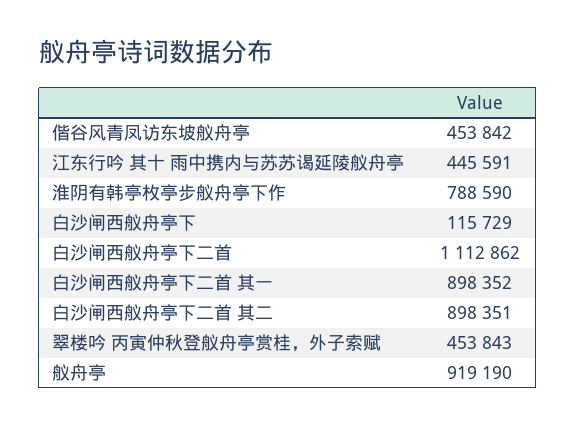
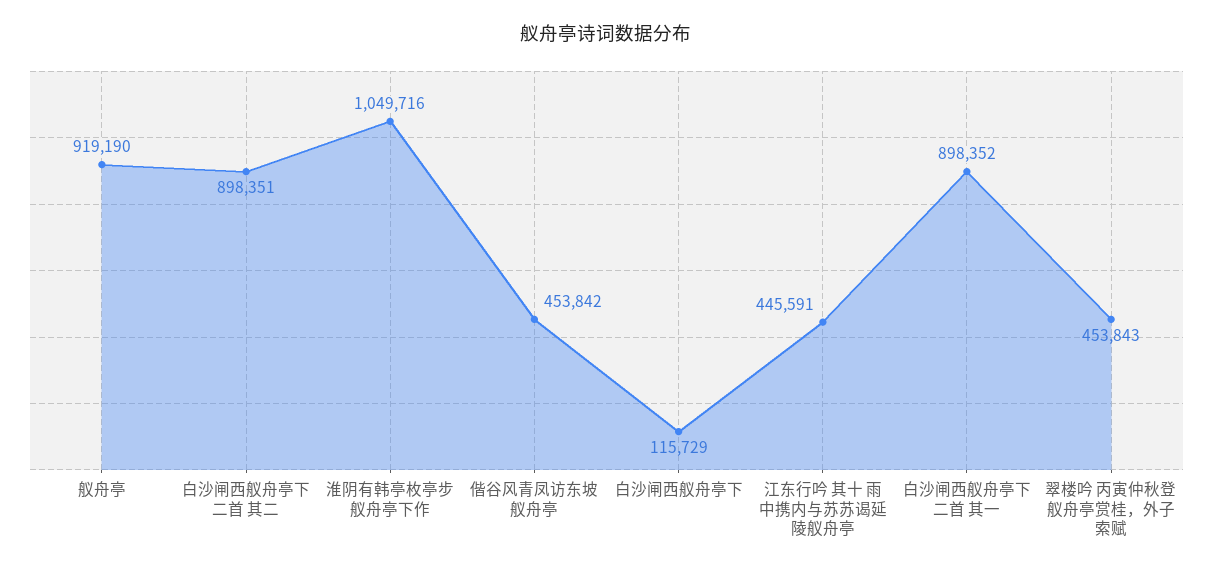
淮阴有韩亭枚亭步舣舟亭下作: 788590 -> 1049716
白沙闸西舣舟亭下二首: 1112862 -> none

